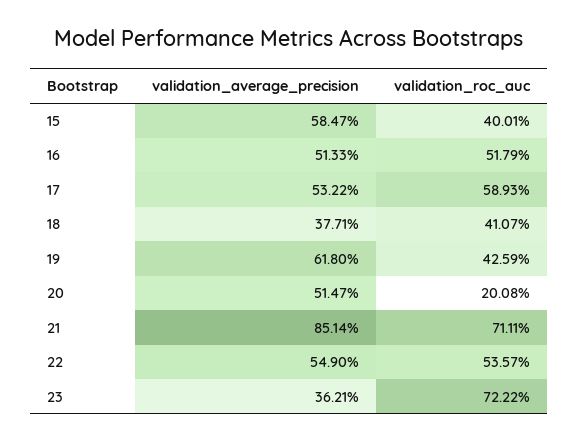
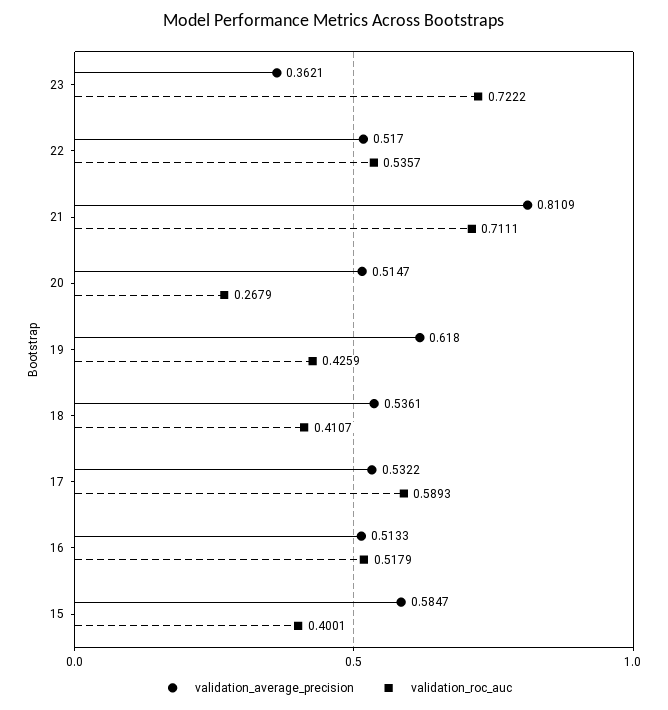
validation_average_precision, 18: 0.3771 -> 0.5361
validation_roc_auc, 20: 0.2008 -> 0.2679
validation_average_precision, 21: 0.8514 -> 0.8109
validation_average_precision, 22: 0.549 -> 0.517

